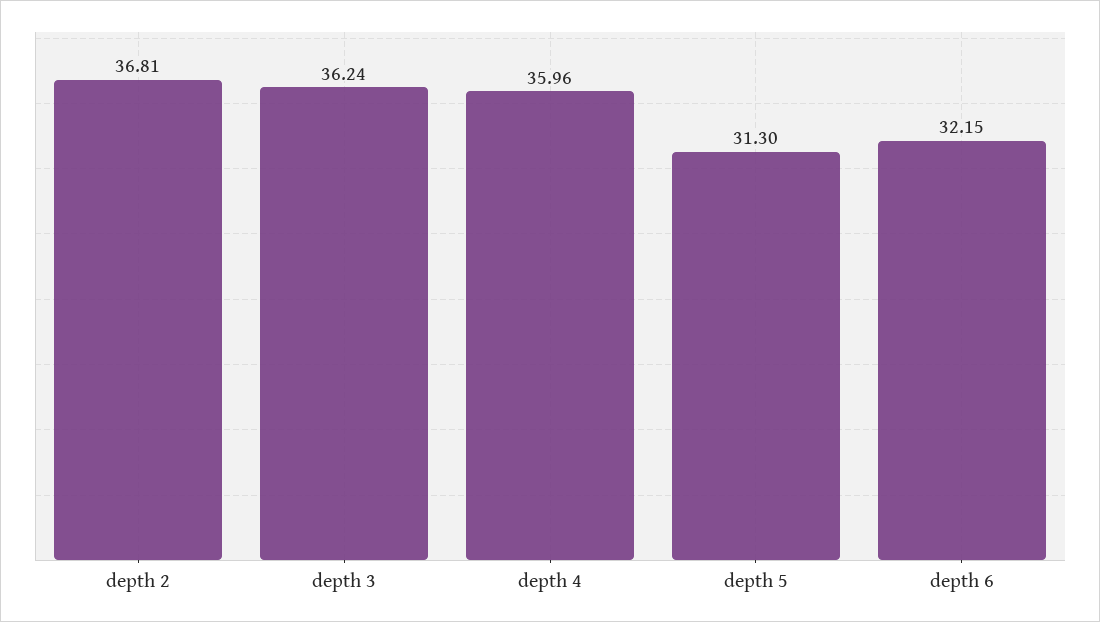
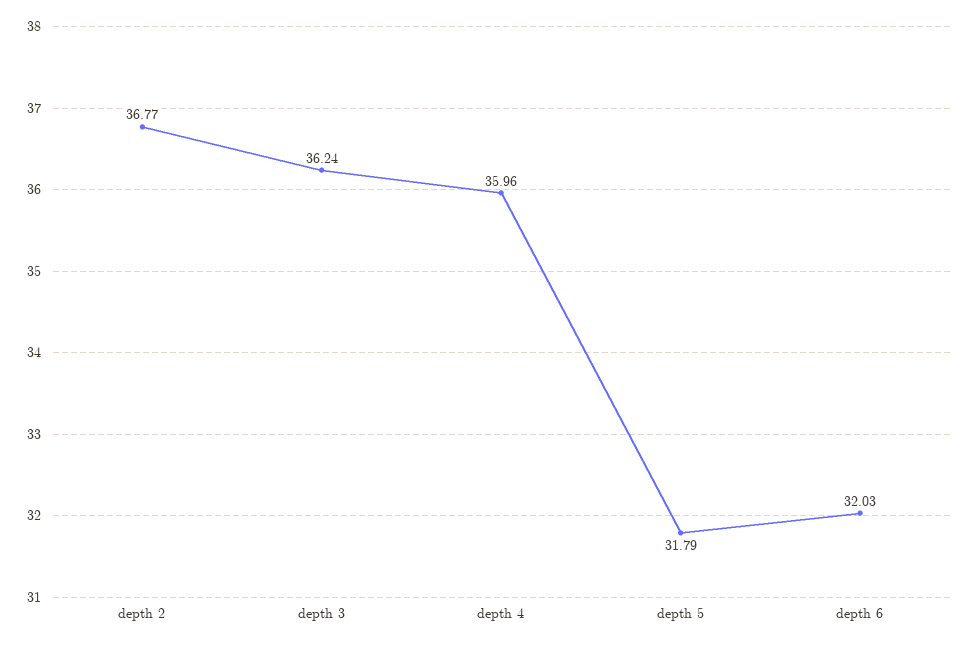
depth 2: 36.81 -> 36.77
depth 5: 31.3 -> 31.79
depth 6: 32.15 -> 32.03

